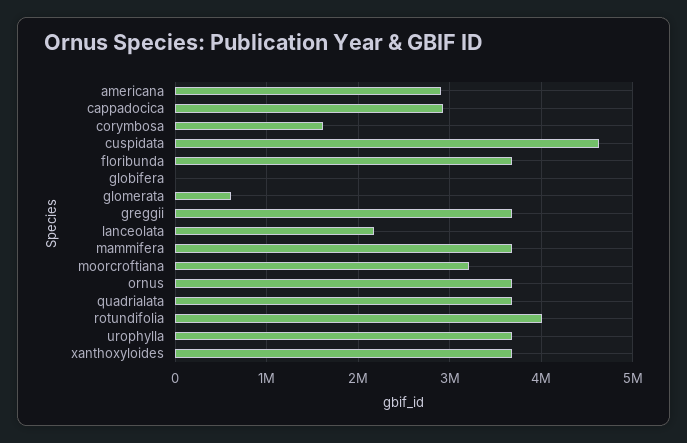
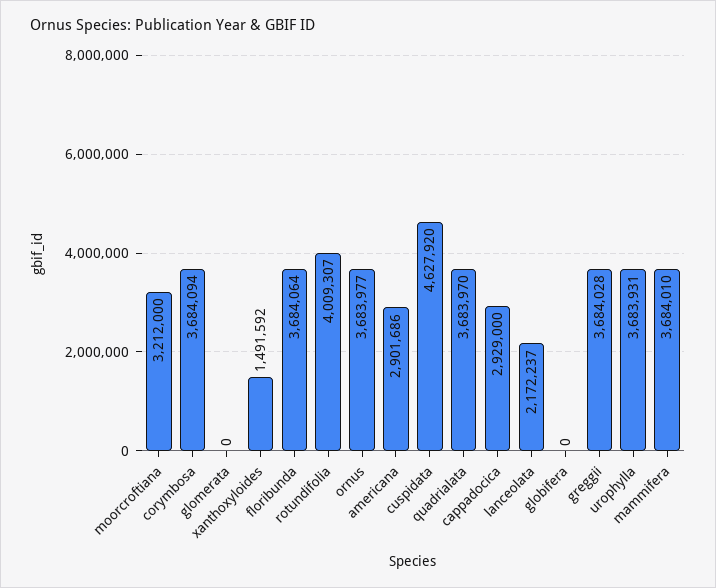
corymbosa: 1600000 -> 3684094
glomerata: 600000 -> 0
xanthoxyloides: 3700000 -> 1491592

